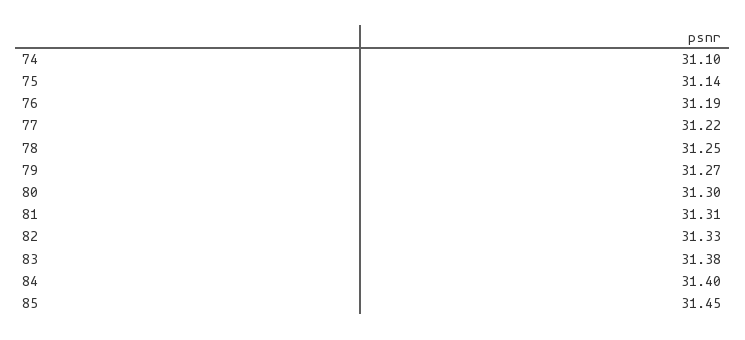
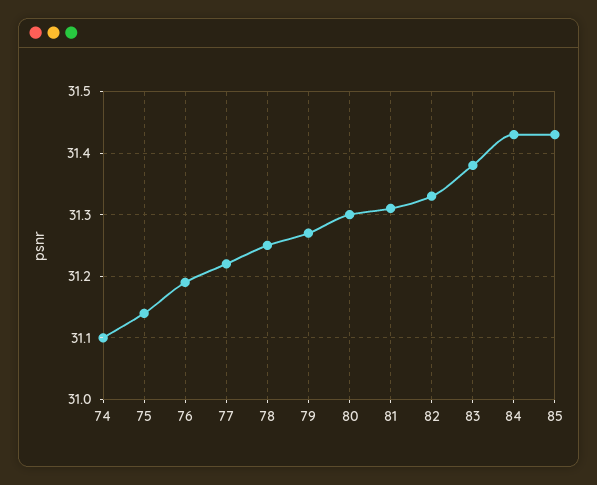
84: 31.4 -> 31.43
85: 31.45 -> 31.43

